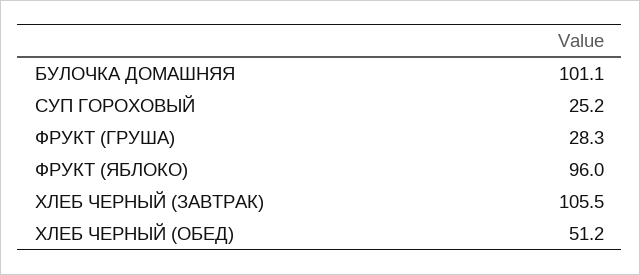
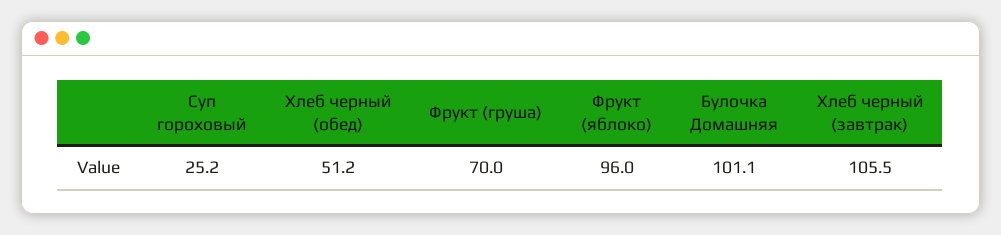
ФРУКТ (ГРУША): 28.3 -> 70

